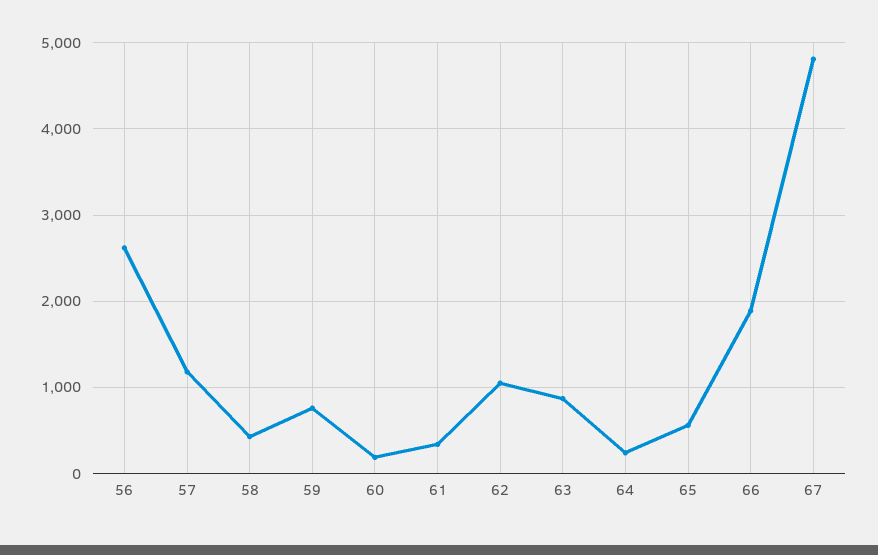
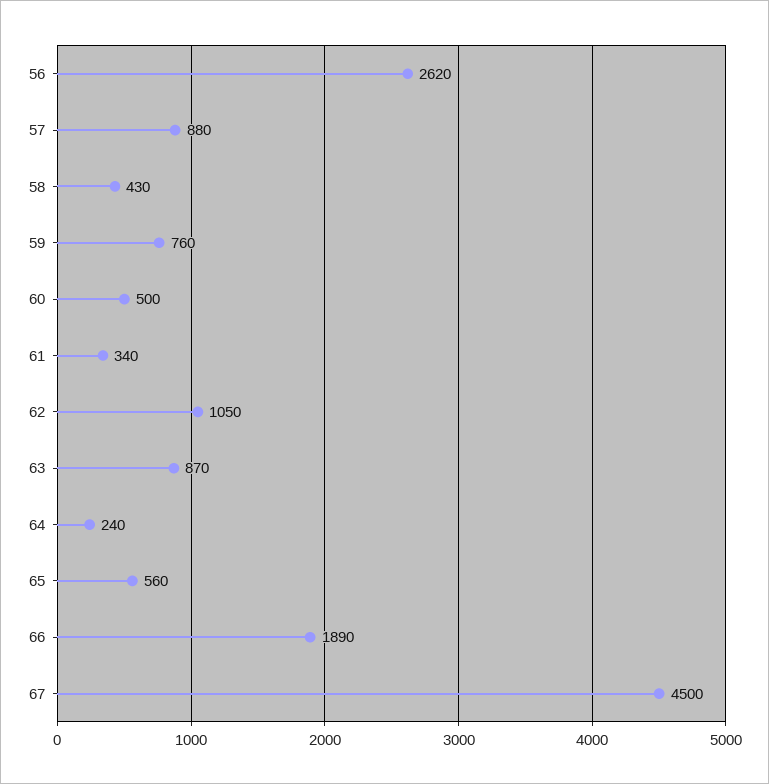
57: 1200 -> 880
60: 200 -> 500
67: 4800 -> 4500

